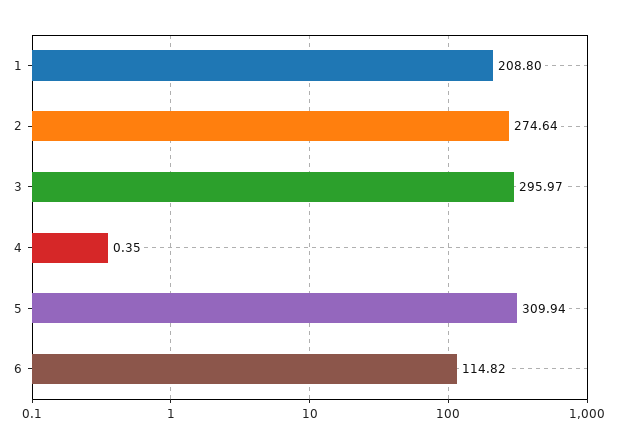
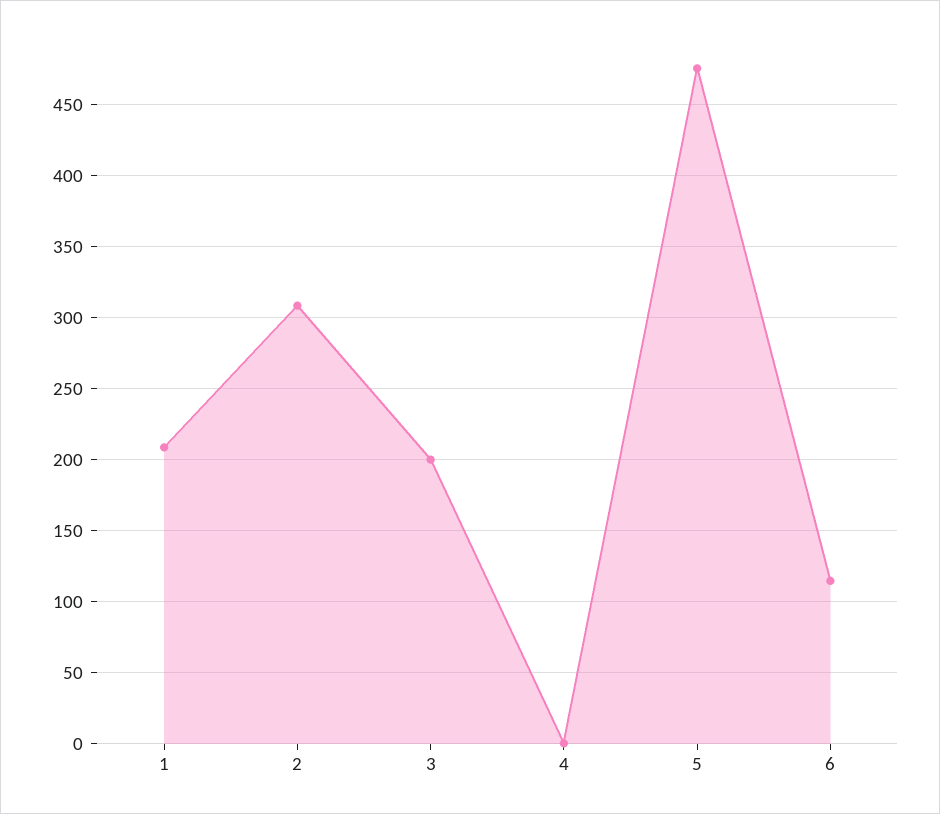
2: 274.64 -> 310
3: 295.97 -> 200
5: 309.94 -> 475

